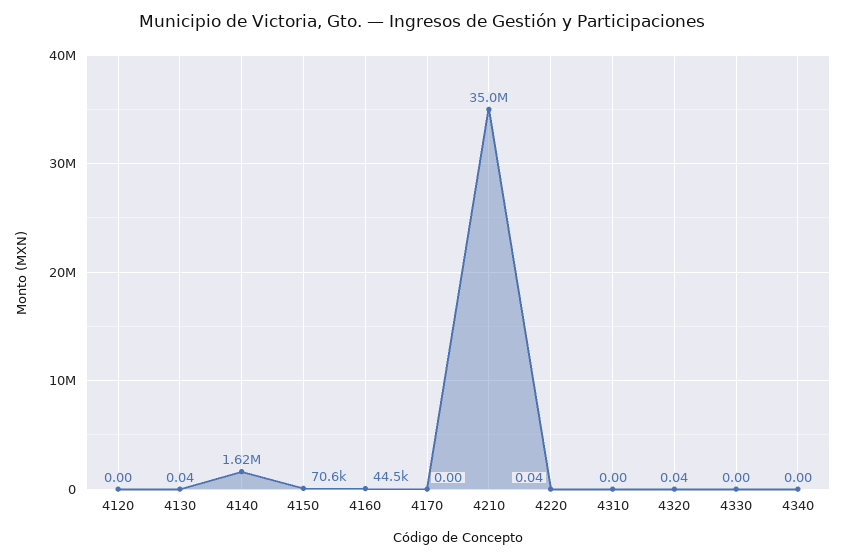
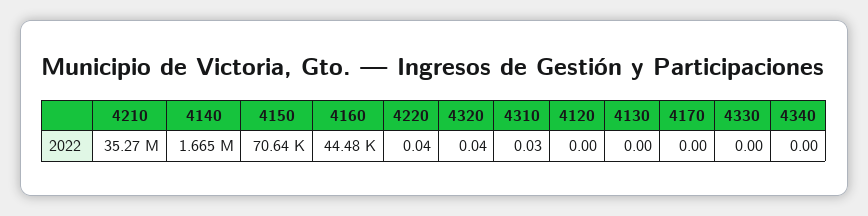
4130: 0.04 -> 0
4140: 1620000 -> 1665000
4210: 35000000 -> 35270000
4310: 0 -> 0.03

